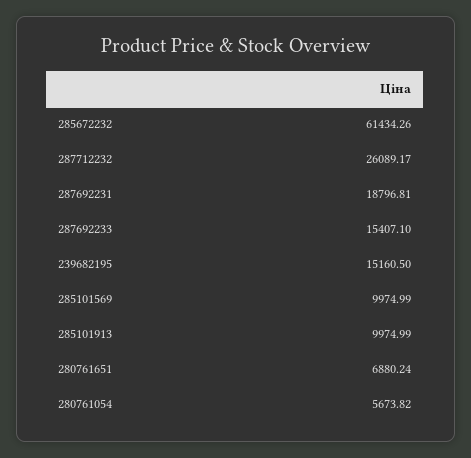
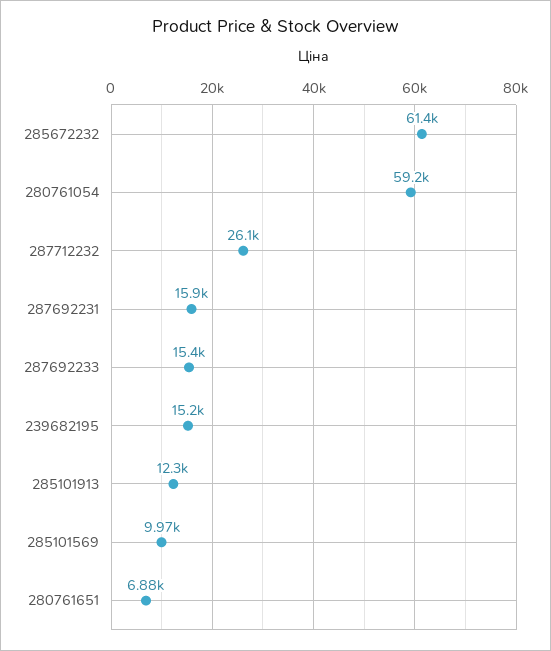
287692231: 18796.81 -> 15900
285101913: 9974.99 -> 12300
280761054: 5673.82 -> 59200

